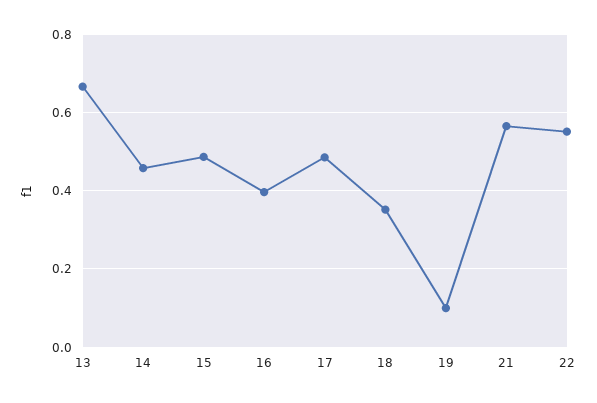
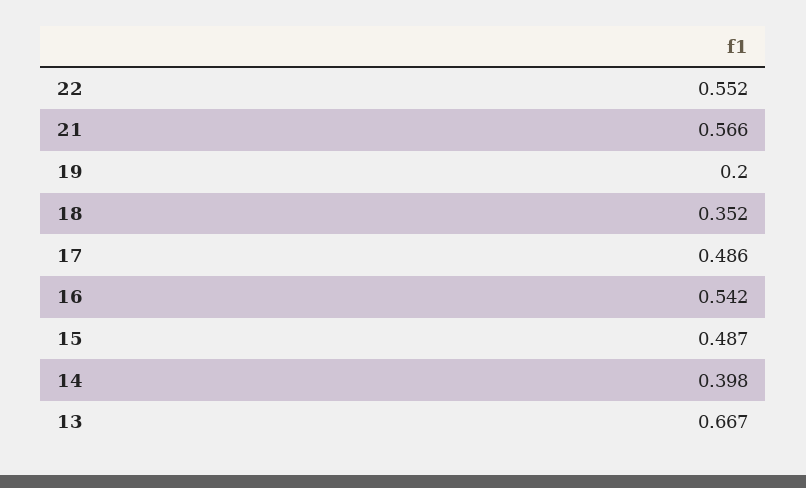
14: 0.46 -> 0.398
16: 0.4 -> 0.542
19: 0.1 -> 0.2

